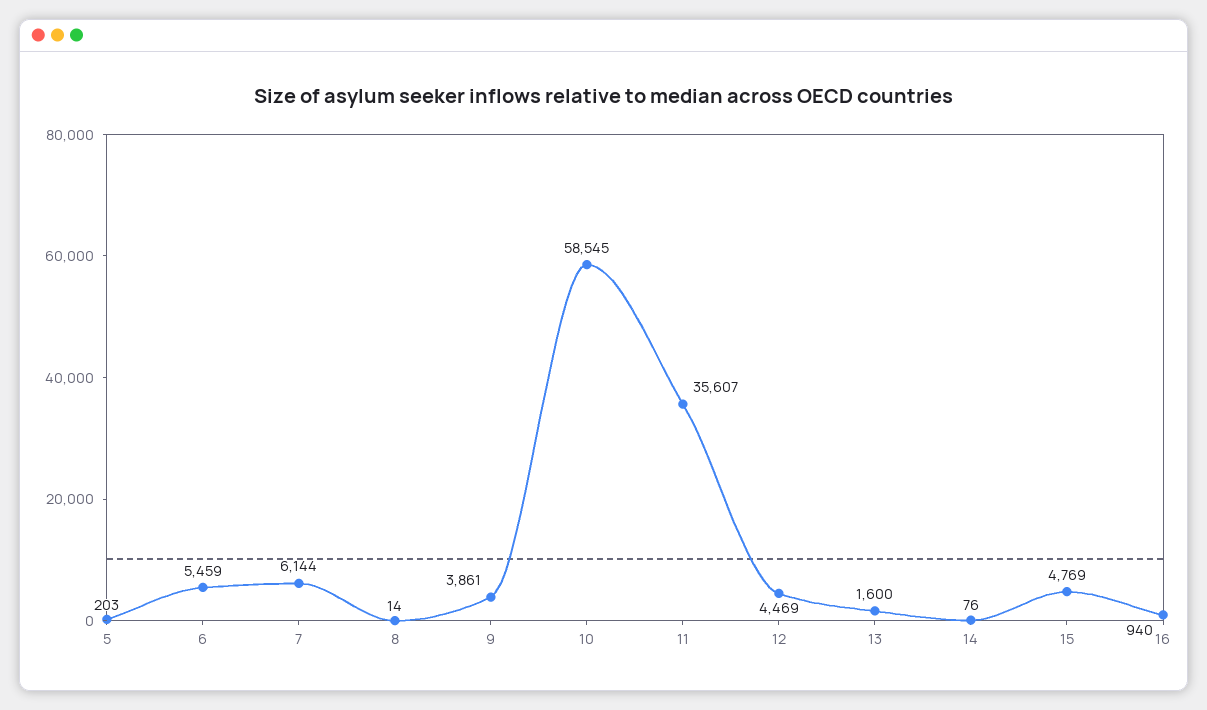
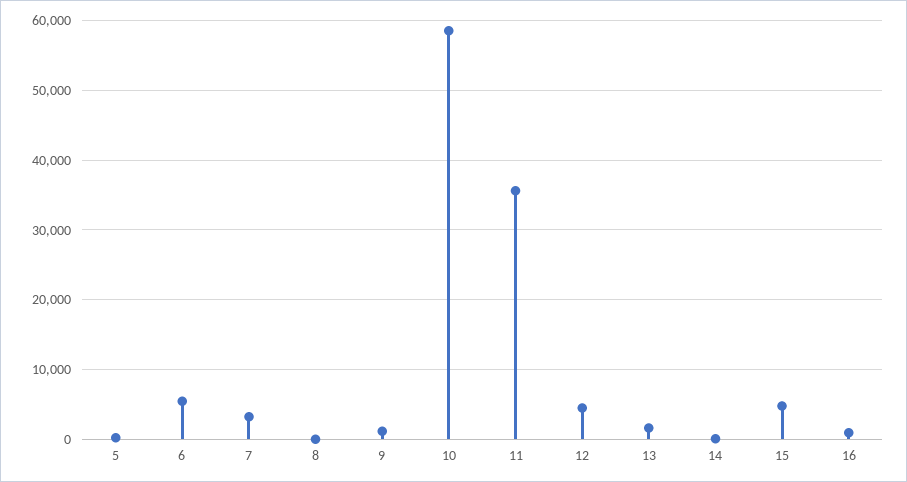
7: 6144 -> 3000
9: 3861 -> 1000

